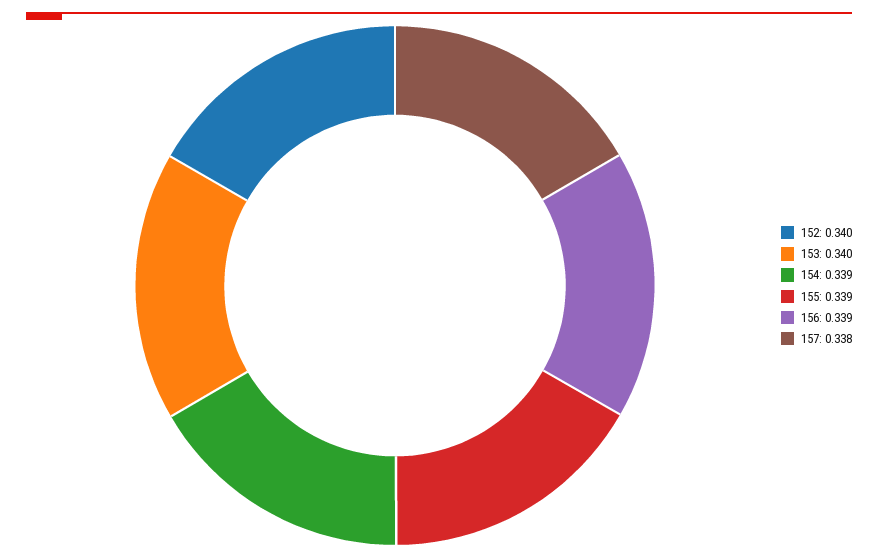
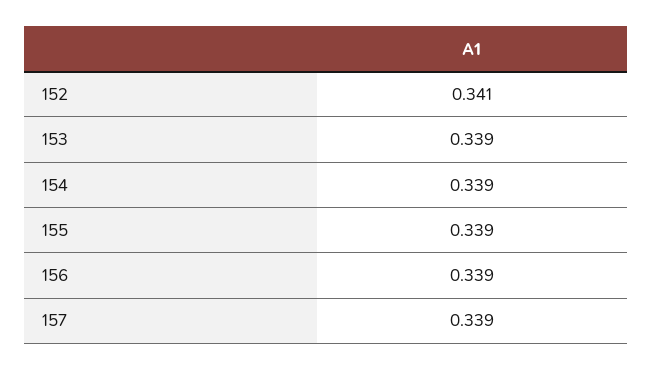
152: 0.34 -> 0.341
153: 0.34 -> 0.339
157: 0.338 -> 0.339

